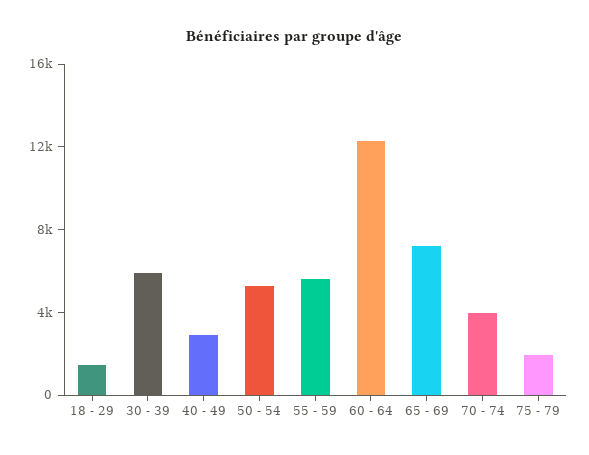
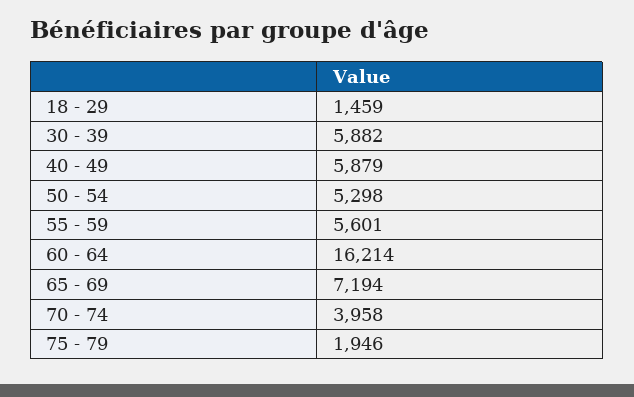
40 - 49: 3000 -> 5879
60 - 64: 12000 -> 16214

